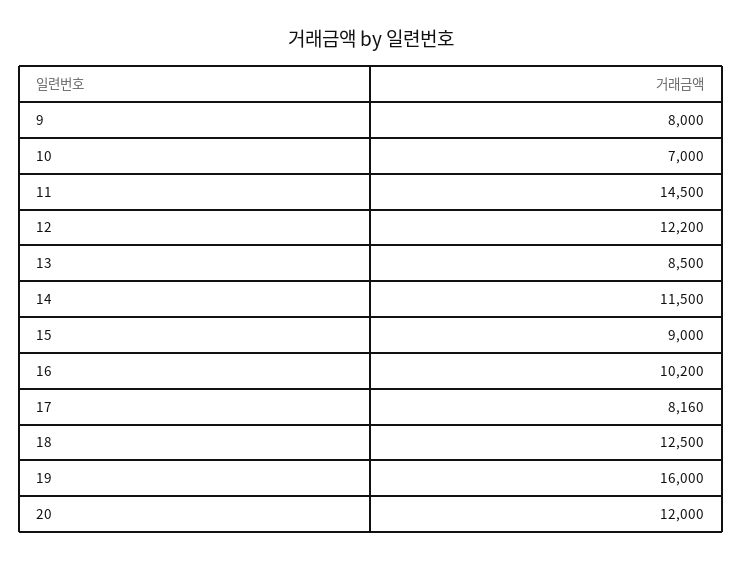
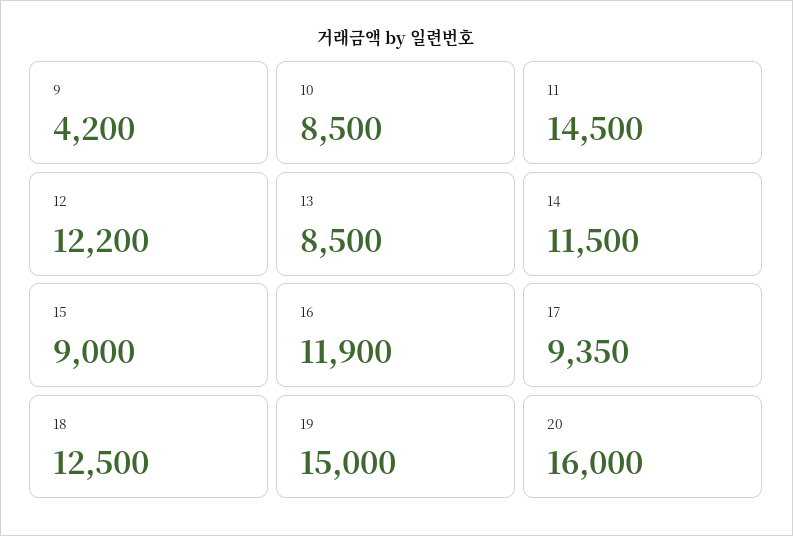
9: 8000 -> 4200
10: 7000 -> 8500
16: 10200 -> 11900
17: 8160 -> 9350
19: 16000 -> 15000
20: 12000 -> 16000

